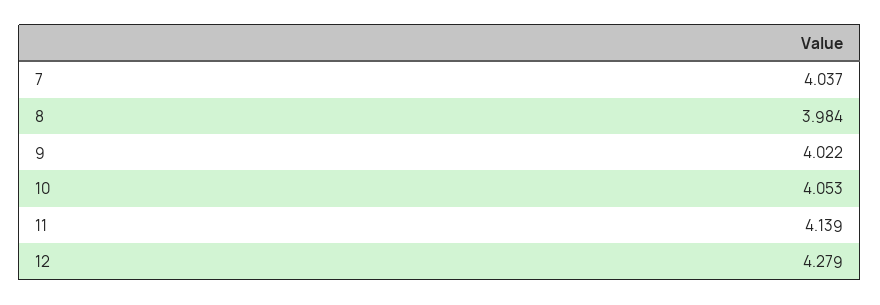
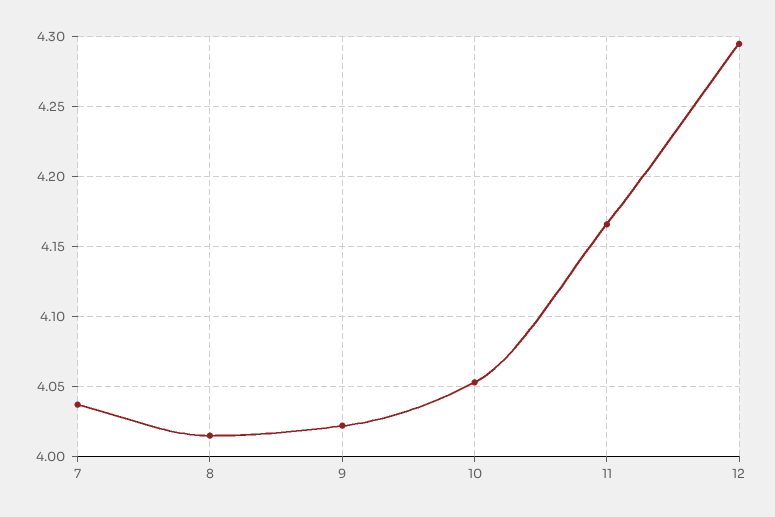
8: 3.984 -> 4.015
11: 4.139 -> 4.165
12: 4.279 -> 4.295

